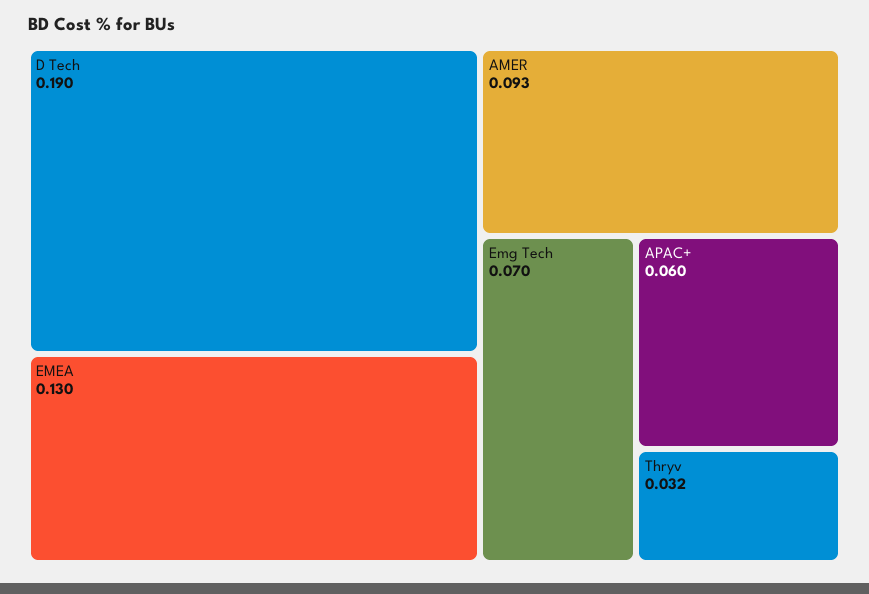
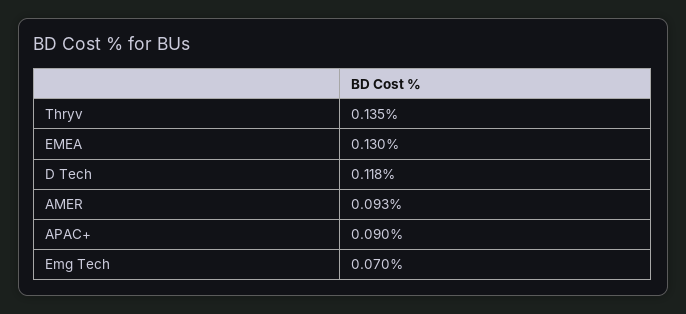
D Tech: 0.19 -> 0.118
APAC+: 0.06 -> 0.09
Thryv: 0.032 -> 0.135

